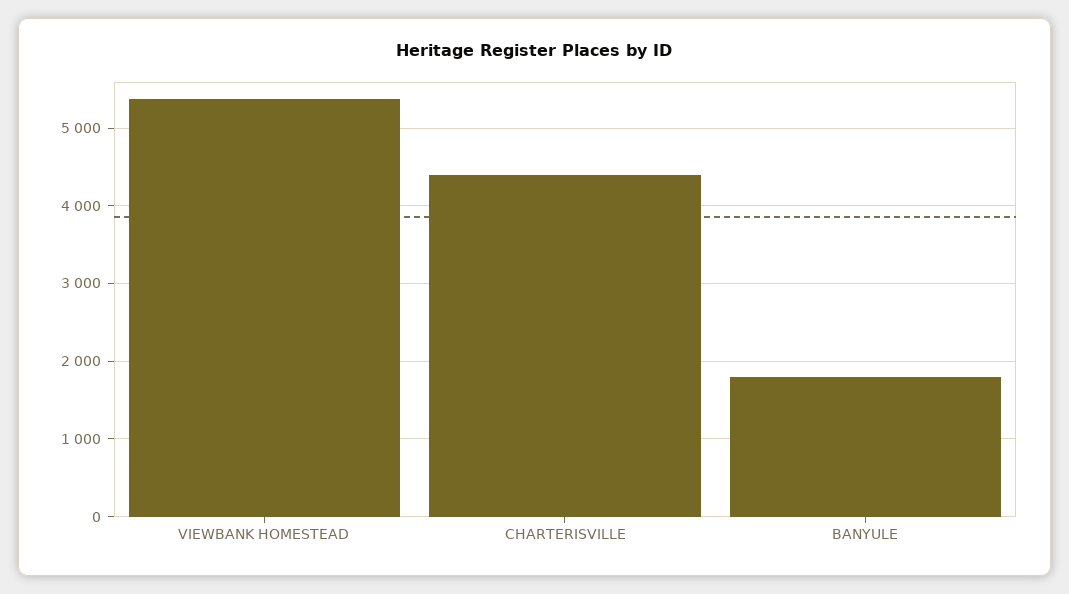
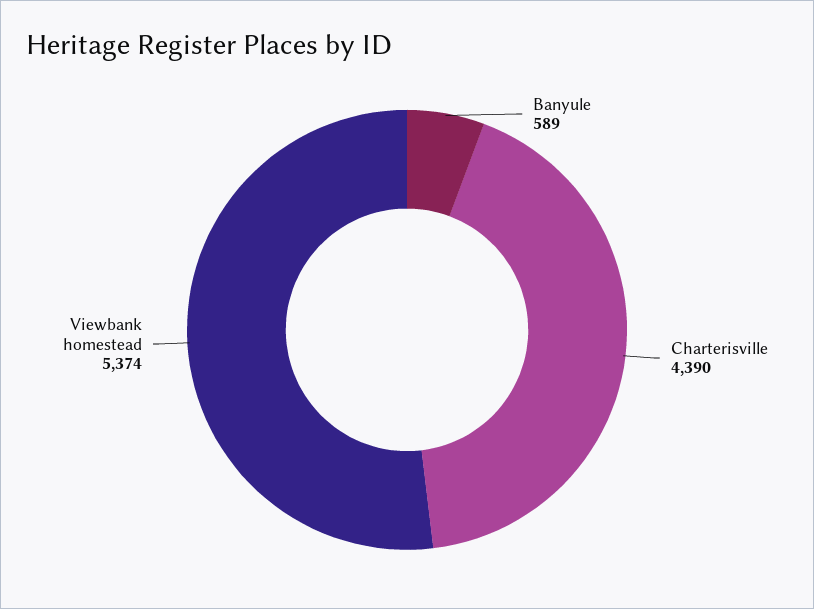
BANYULE: 1800 -> 589

